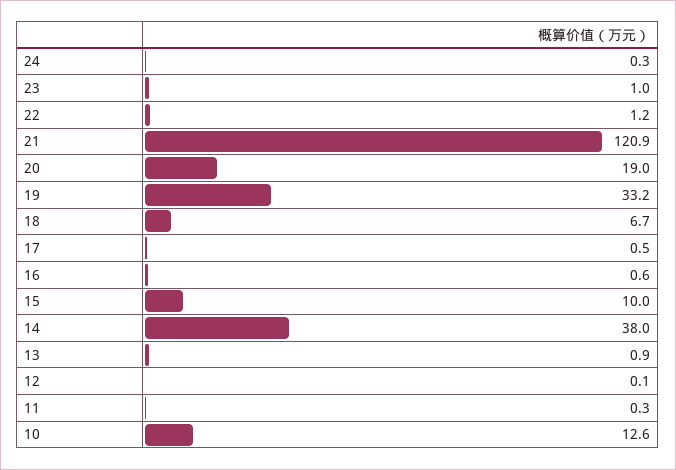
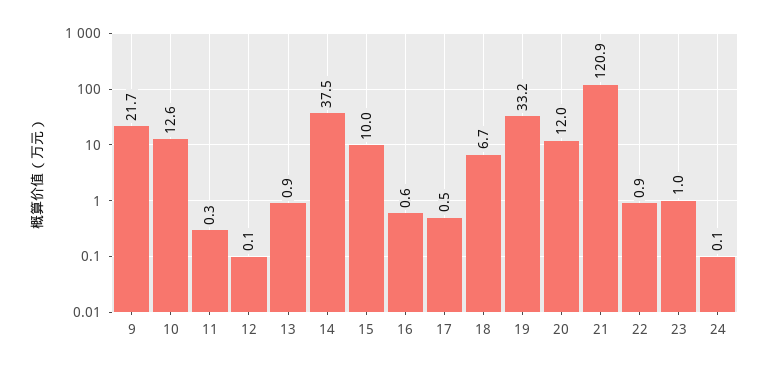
24: 0.3 -> 0.1
22: 1.2 -> 0.9
20: 19 -> 12
14: 38 -> 37.5
9: none -> 21.7

